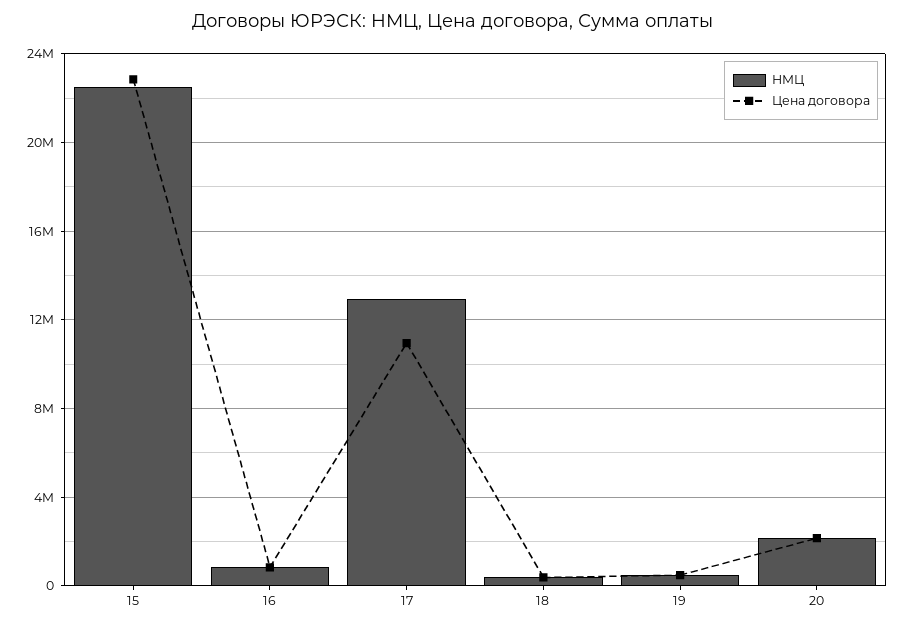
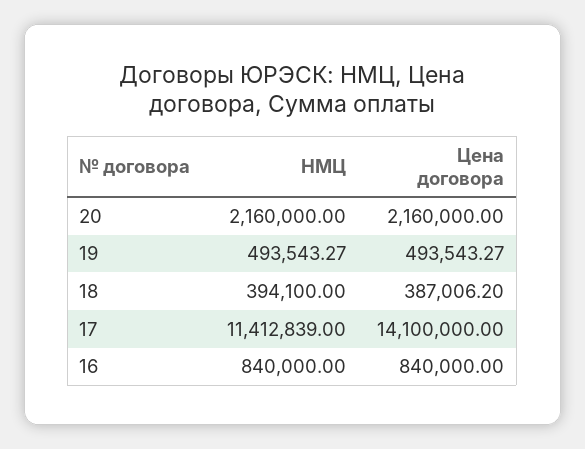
НМЦ, 15: 22500000 -> none
Цена договора, 15: 23000000 -> none
НМЦ, 17: 13000000 -> 11412839
Цена договора, 17: 11000000 -> 14100000

